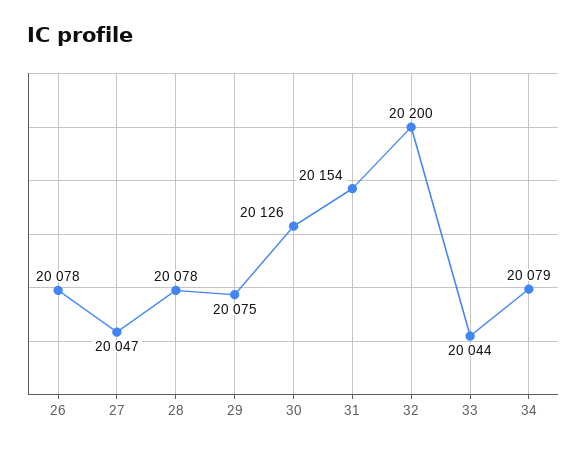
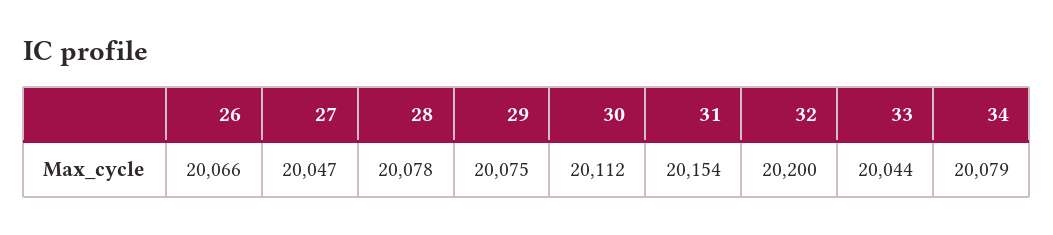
26: 20078 -> 20066
30: 20126 -> 20112

